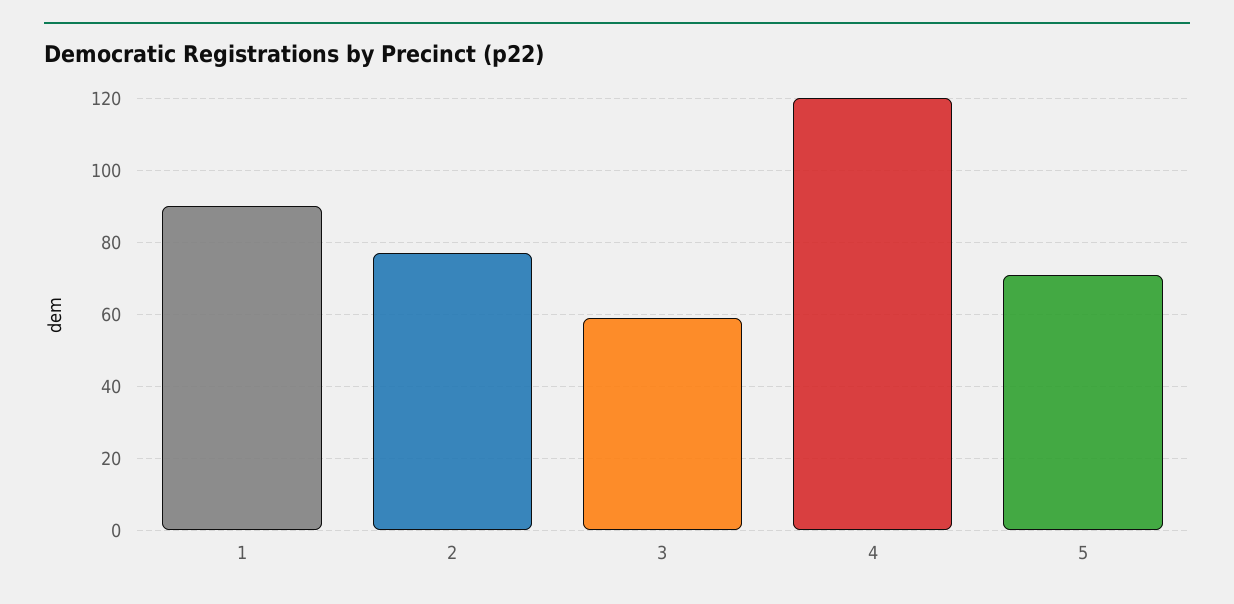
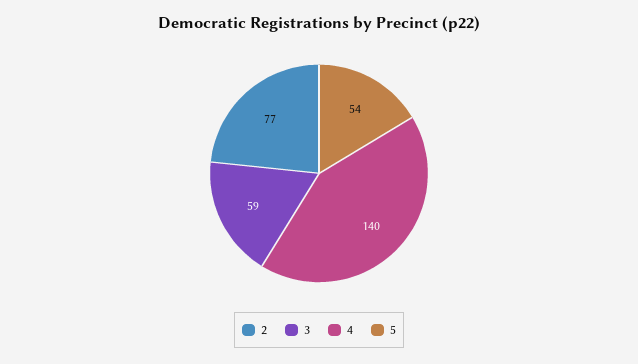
1: 90 -> none
4: 120 -> 140
5: 70 -> 54

